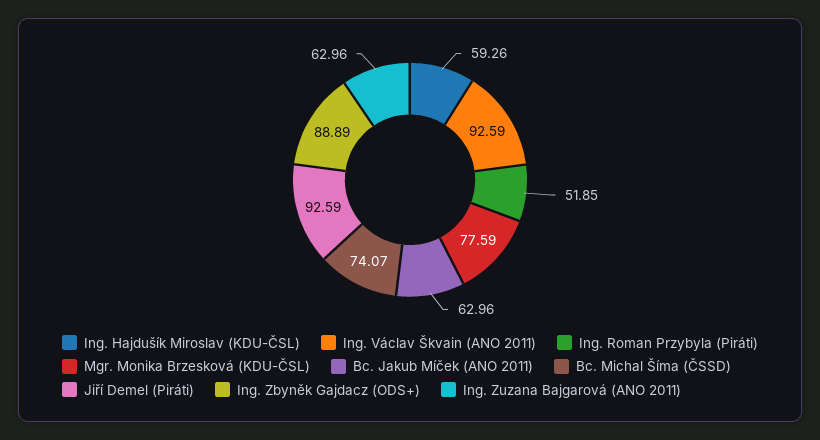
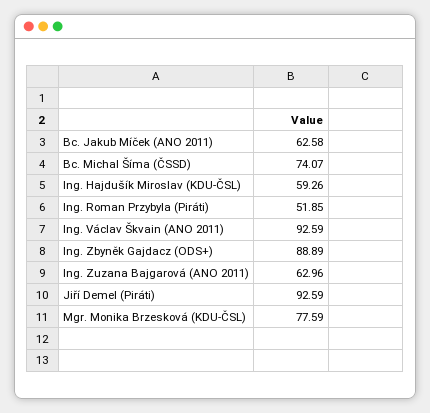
Bc. Jakub Míček (ANO 2011): 62.96 -> 62.58

